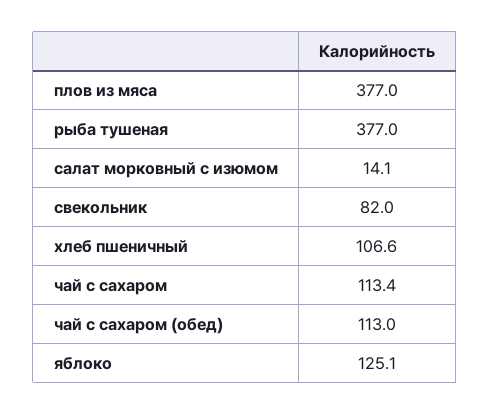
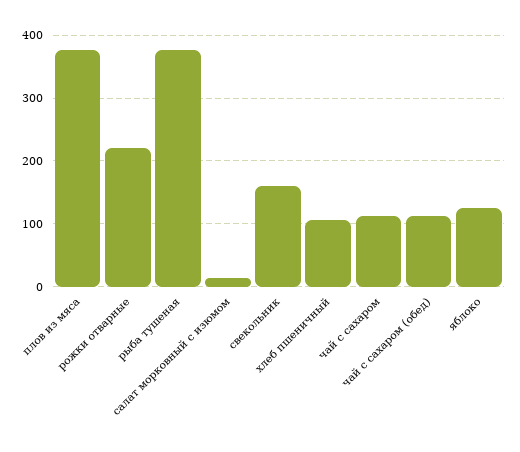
свекольник: 82 -> 160
рожки отварные: none -> 220

